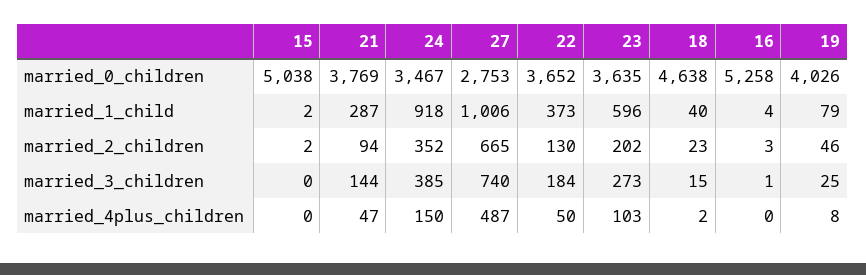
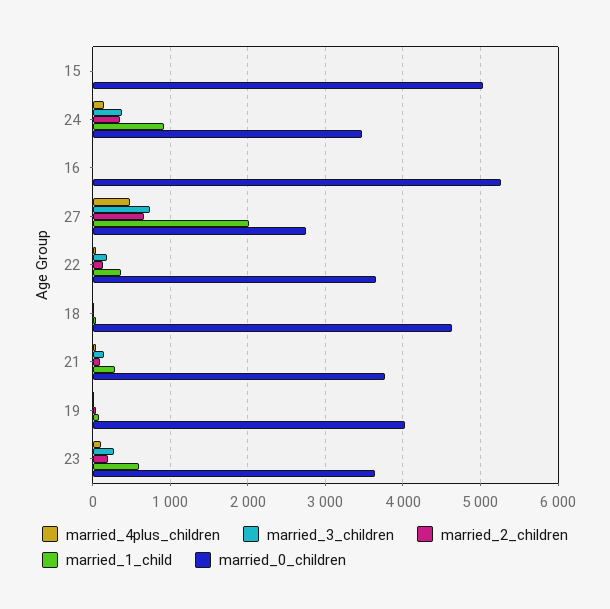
married_1_child, 27: 1006 -> 2000

